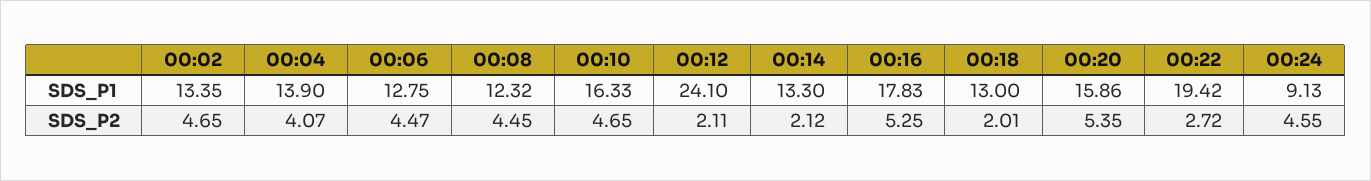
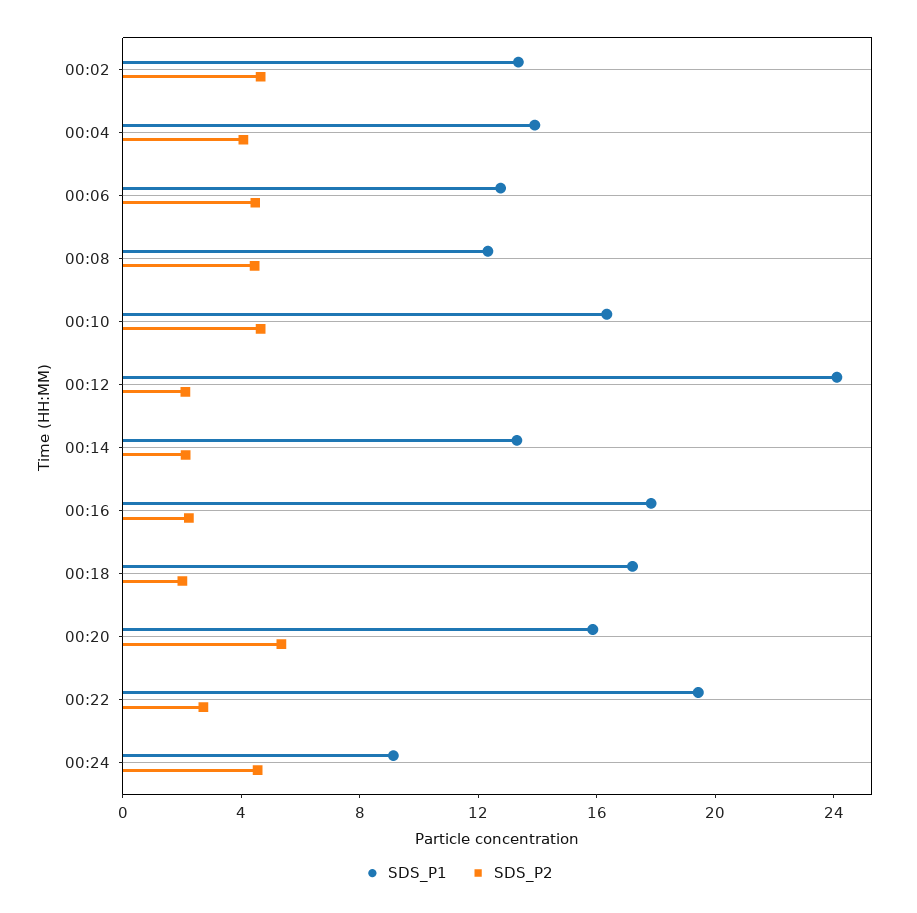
SDS_P1, 00:18: 13 -> 17
SDS_P2, 00:16: 5.25 -> 2

